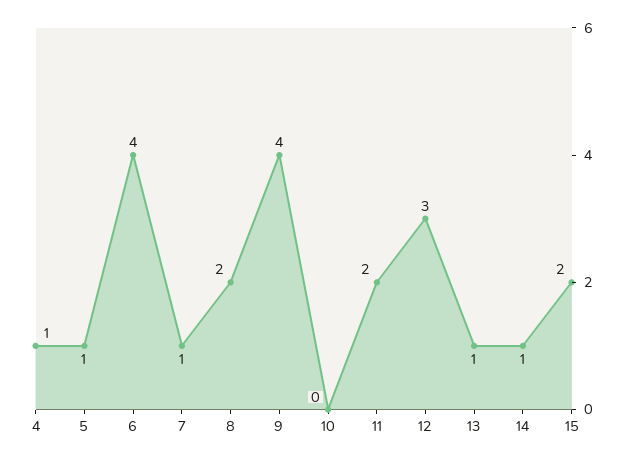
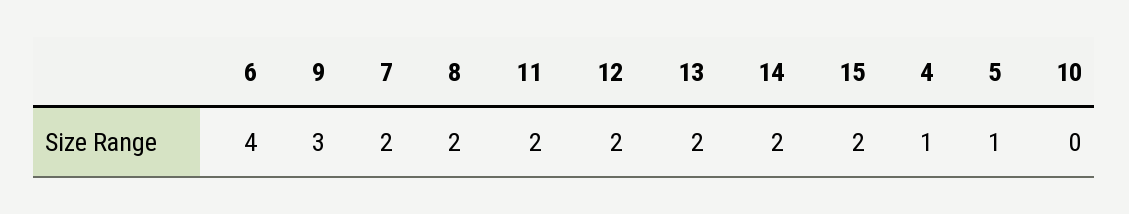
7: 1 -> 2
9: 4 -> 3
12: 3 -> 2
13: 1 -> 2
14: 1 -> 2

